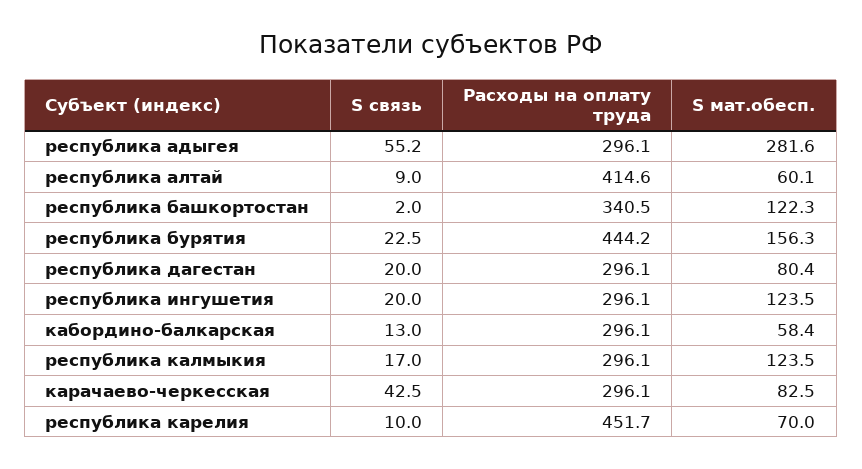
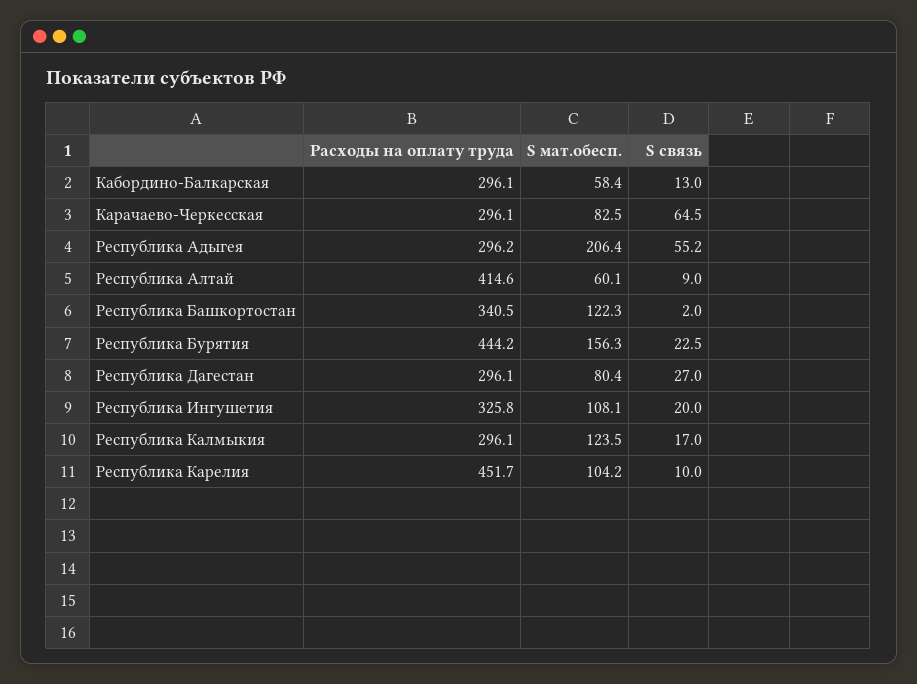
Расходы на оплату труда, республика адыгея: 296.1 -> 296.2
S мат.обесп., республика адыгея: 281.6 -> 206.4
S связь, республика дагестан: 20 -> 27
Расходы на оплату труда, республика ингушетия: 296.1 -> 325.8
S мат.обесп., республика ингушетия: 123.5 -> 108.1
S связь, карачаево-черкесская: 42.5 -> 64.5
S мат.обесп., республика карелия: 70 -> 104.2

